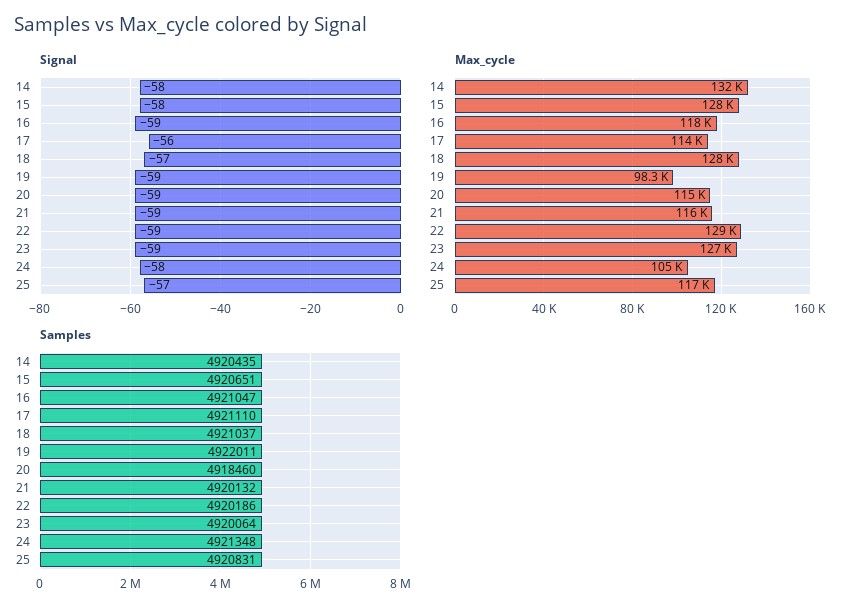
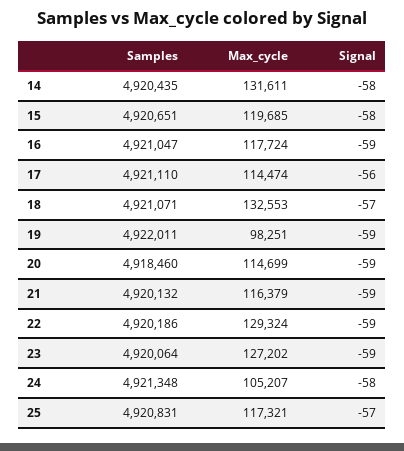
Max_cycle, 15: 128000 -> 119685
Max_cycle, 18: 128000 -> 132553
Samples, 18: 4921037 -> 4921071

